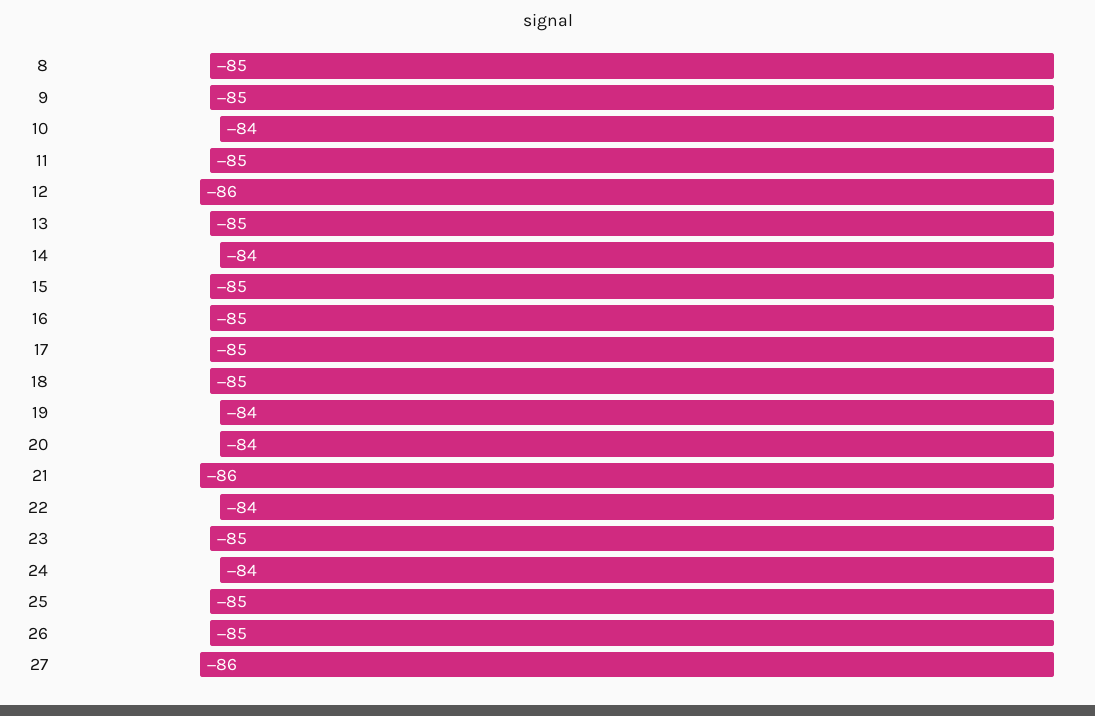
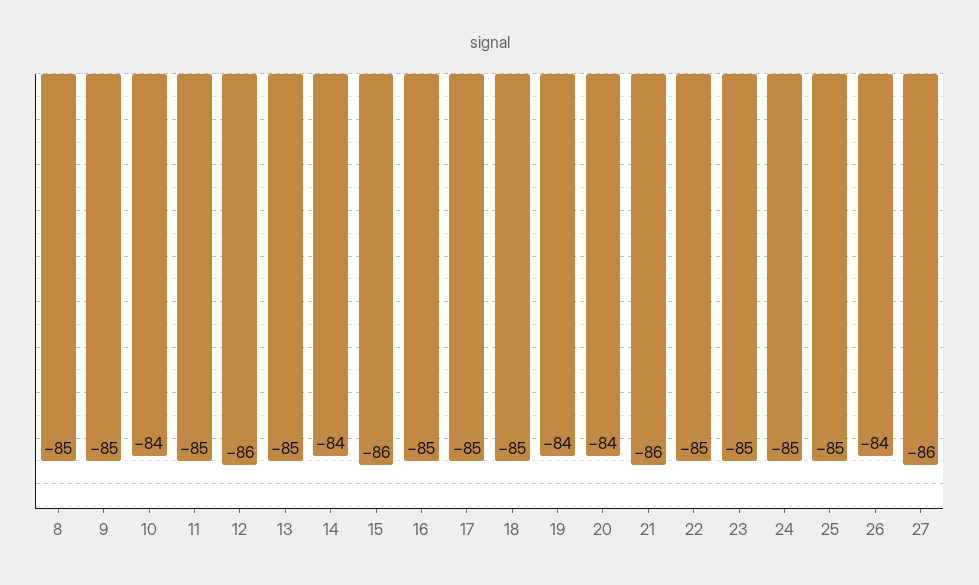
15: -85 -> -86
22: -84 -> -85
24: -84 -> -85
26: -85 -> -84

